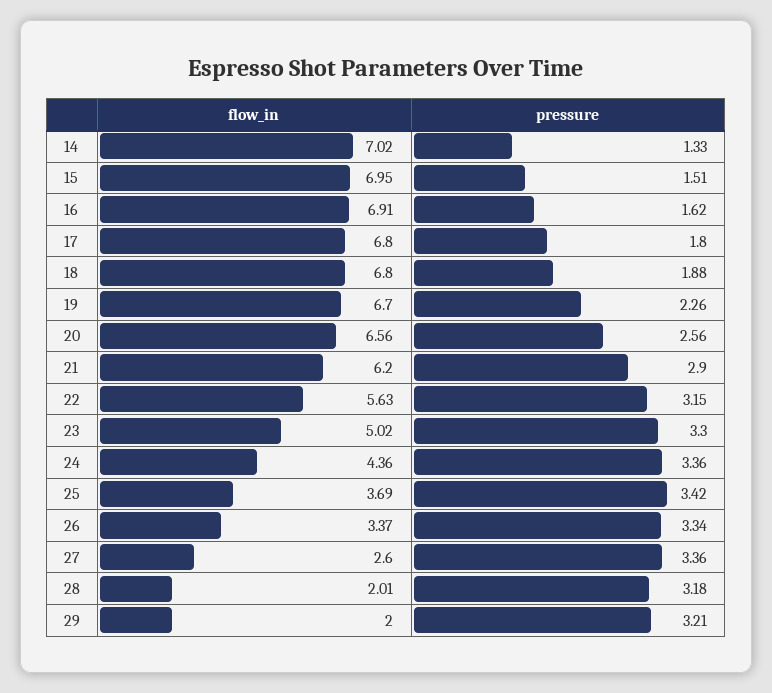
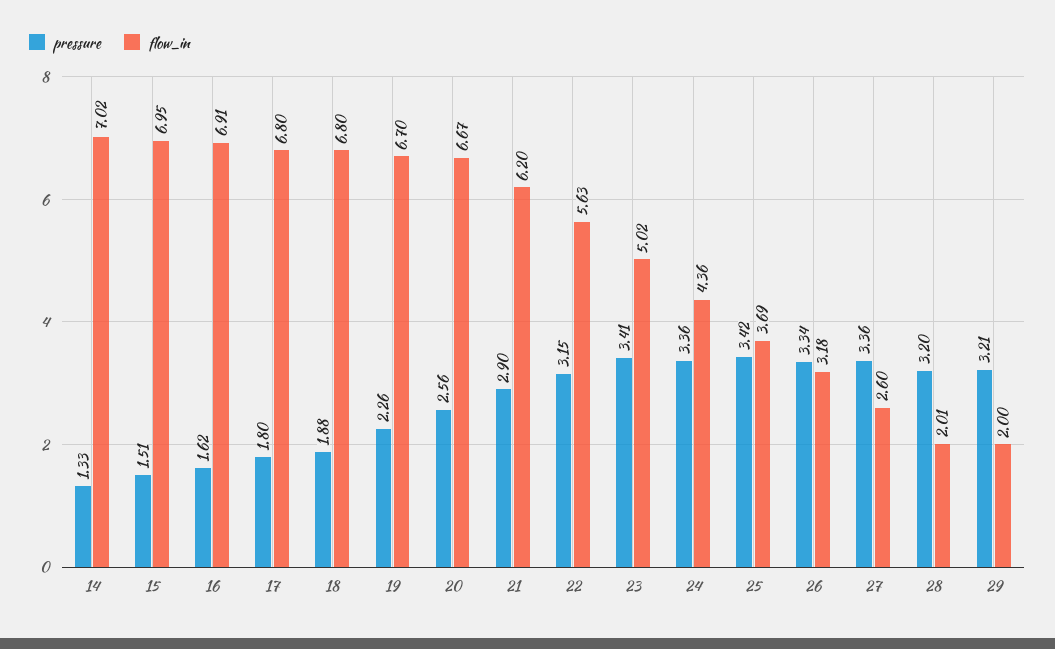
flow_in, 20: 6.56 -> 6.67
pressure, 23: 3.3 -> 3.41
flow_in, 26: 3.37 -> 3.18
pressure, 28: 3.18 -> 3.2

